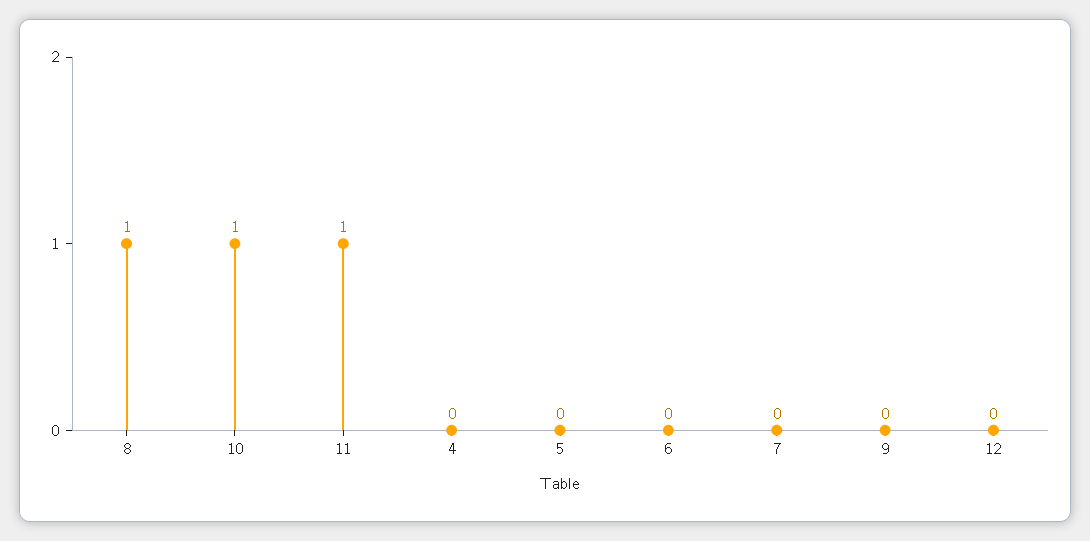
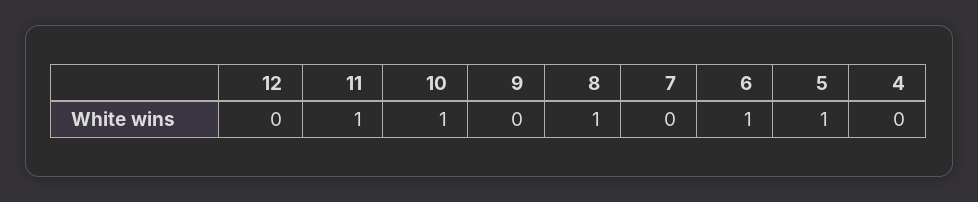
5: 0 -> 1
6: 0 -> 1

